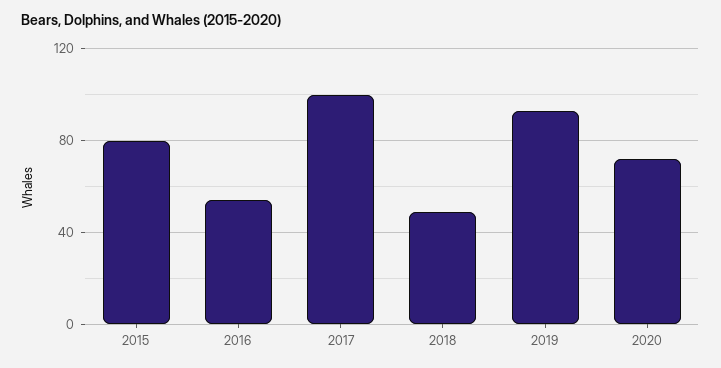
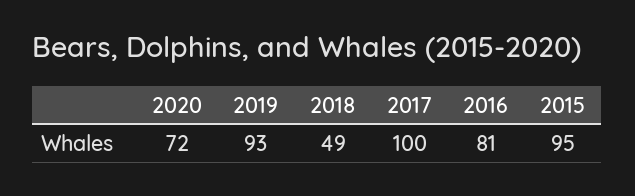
2015: 80 -> 95
2016: 55 -> 81

